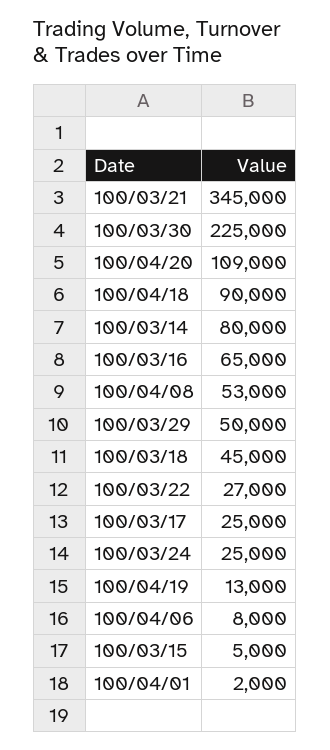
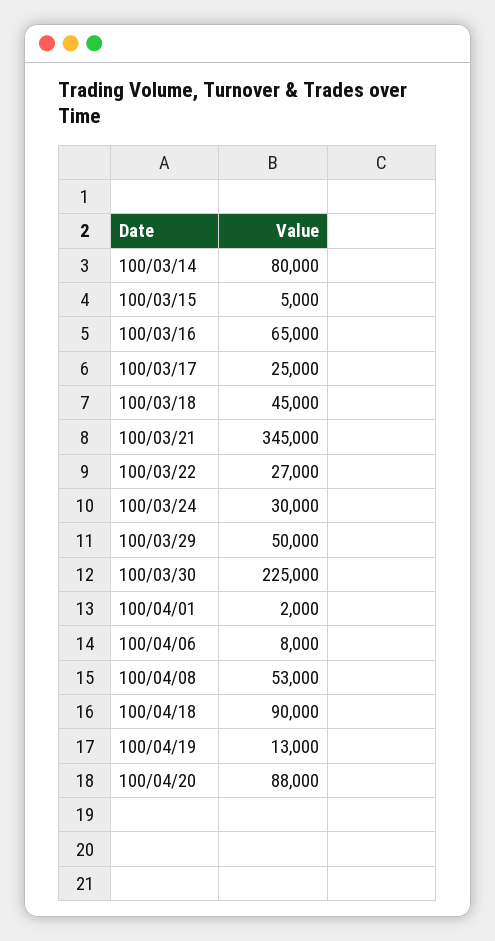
100/04/20: 109000 -> 88000
100/03/24: 25000 -> 30000

